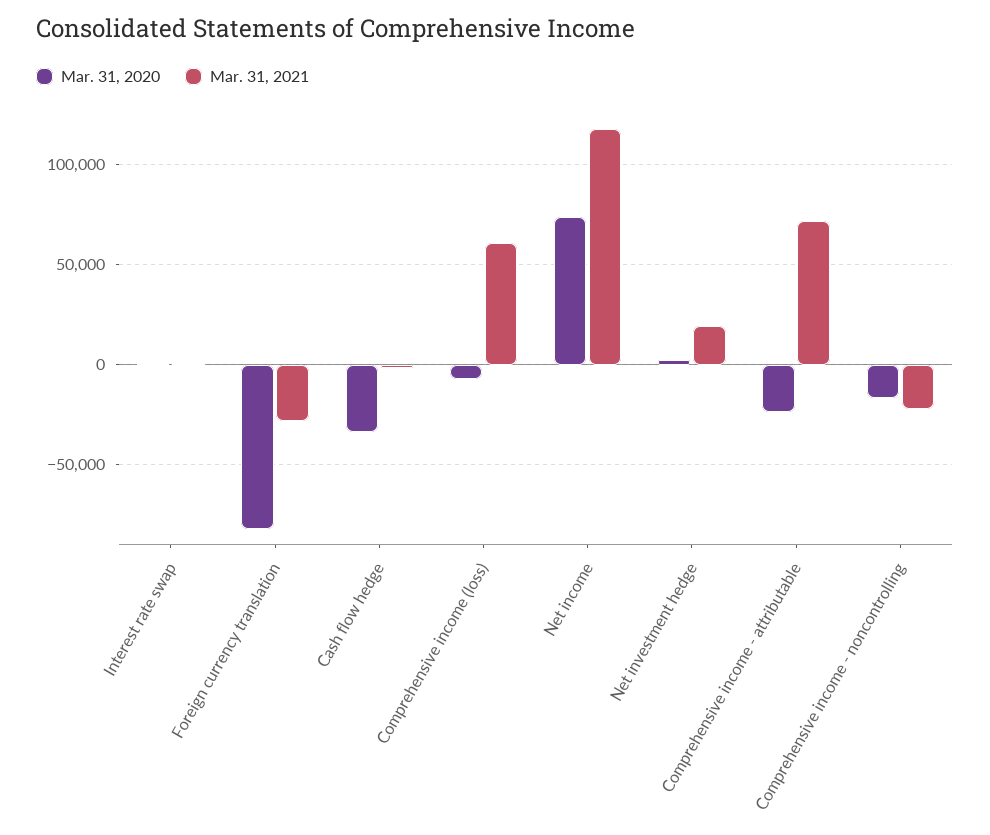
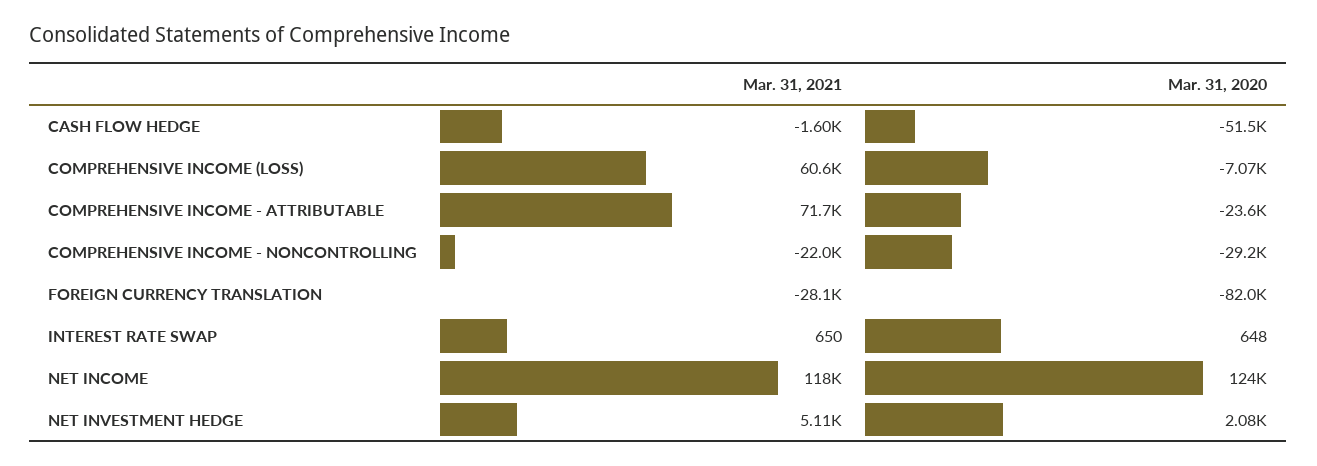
Mar. 31, 2020, Cash flow hedge: -35000 -> -51500
Mar. 31, 2020, Net income: 75000 -> 124000
Mar. 31, 2021, Net investment hedge: 20000 -> 5110
Mar. 31, 2020, Comprehensive income - noncontrolling: -15000 -> -29200

